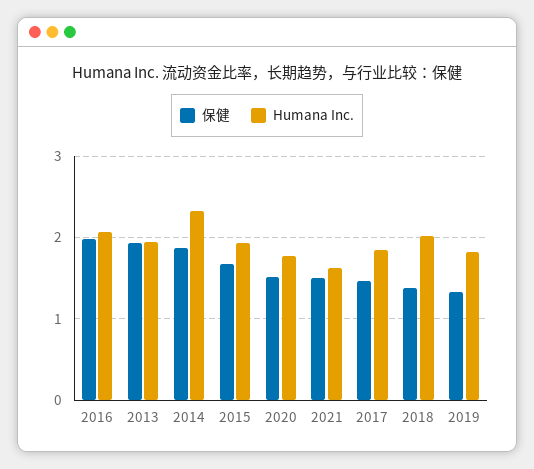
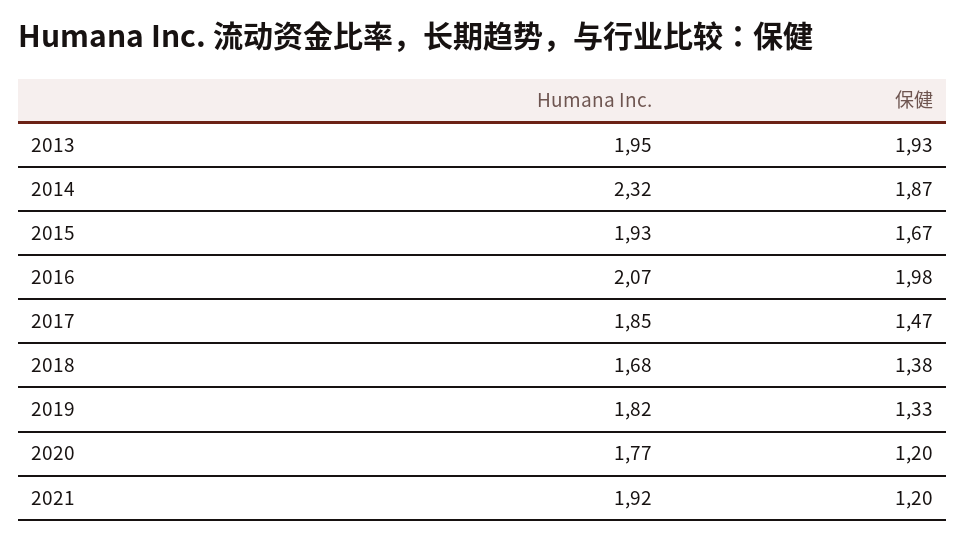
保健, 2020: 1.5 -> 1.2
保健, 2021: 1.5 -> 1.2
Humana Inc., 2021: 1.6 -> 1.92
Humana Inc., 2018: 2 -> 1.68

